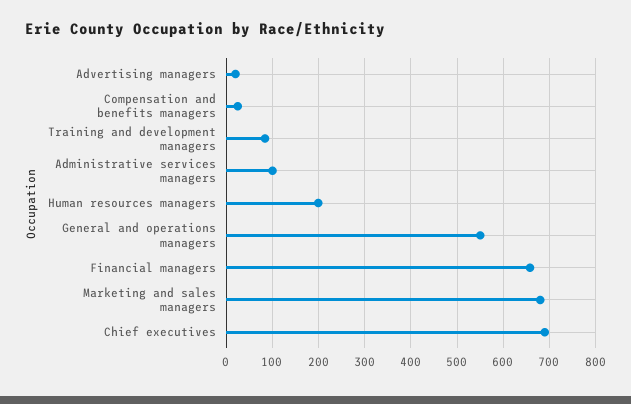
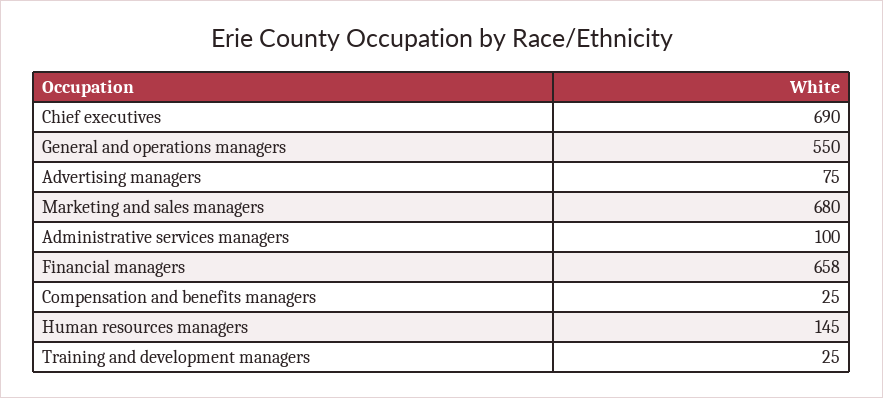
Advertising managers: 20 -> 75
Training and development managers: 80 -> 25
Human resources managers: 200 -> 145

